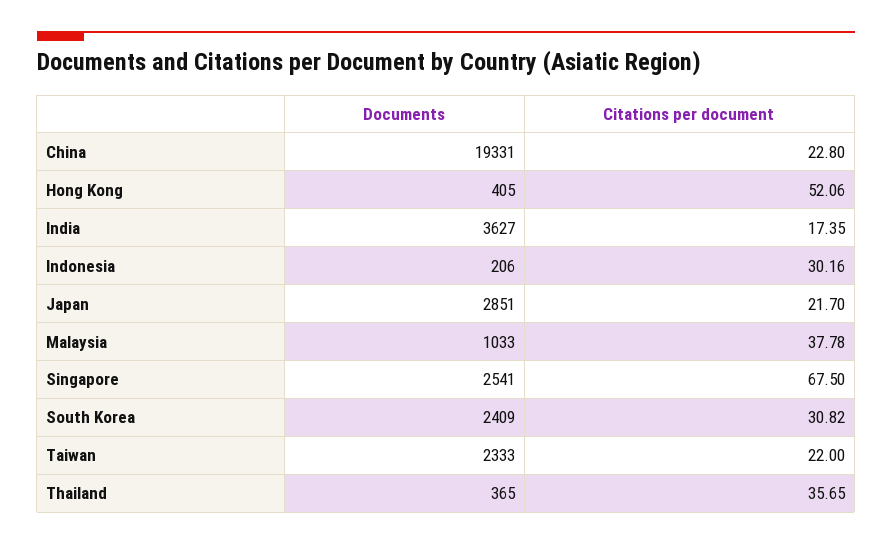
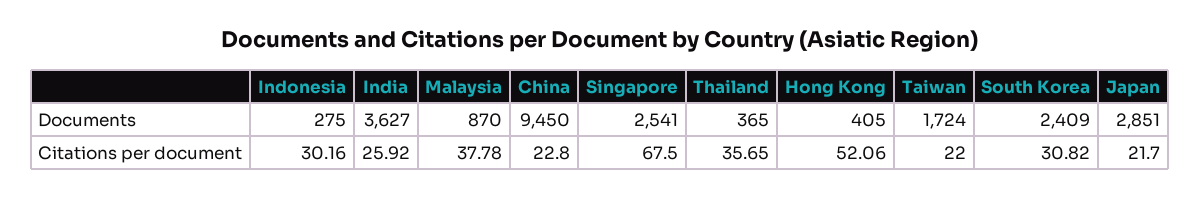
Documents, China: 19331 -> 9450
Citations per document, India: 17.35 -> 25.92
Documents, Indonesia: 206 -> 275
Documents, Malaysia: 1033 -> 870
Documents, Taiwan: 2333 -> 1724

